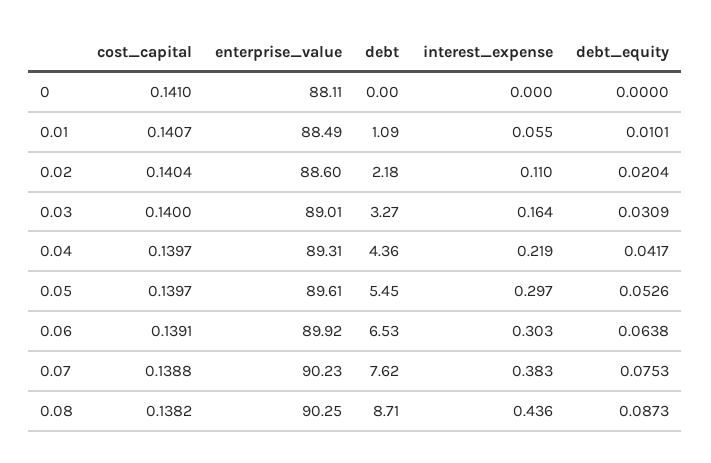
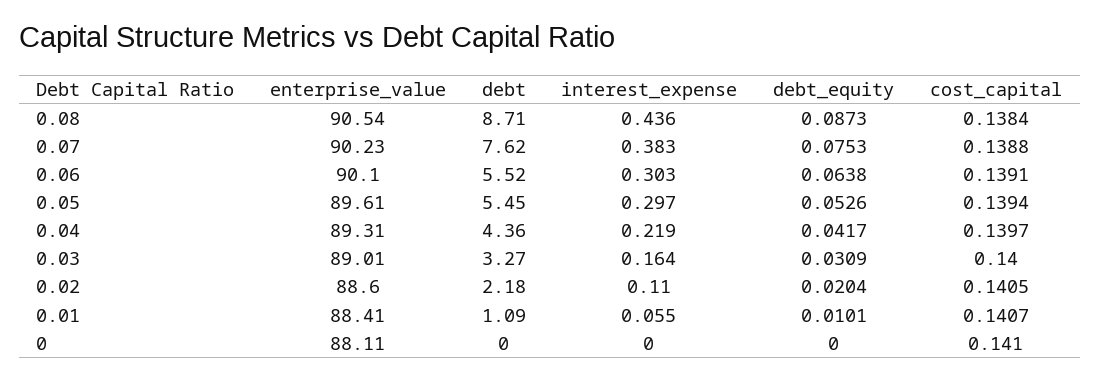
enterprise_value, 0.01: 88.49 -> 88.41
cost_capital, 0.02: 0.1404 -> 0.1405
cost_capital, 0.05: 0.1397 -> 0.1394
enterprise_value, 0.06: 89.92 -> 90.1
debt, 0.06: 6.53 -> 5.52
cost_capital, 0.08: 0.1382 -> 0.1384
enterprise_value, 0.08: 90.25 -> 90.54

